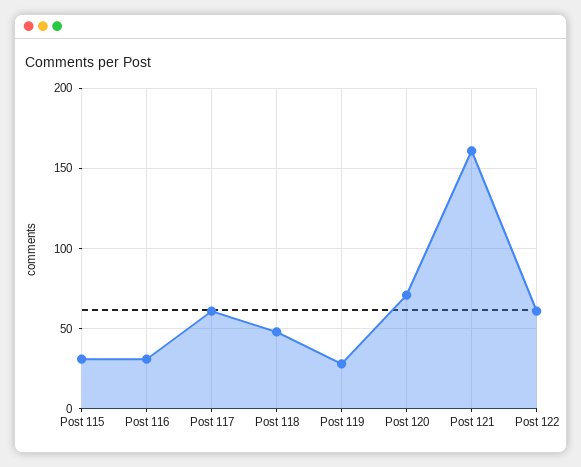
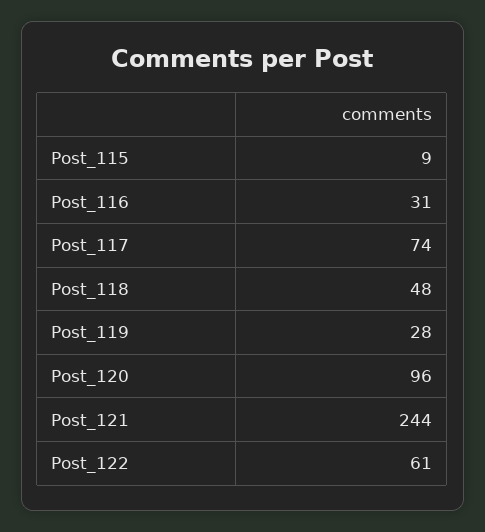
Post 115: 30 -> 9
Post 117: 60 -> 74
Post 120: 70 -> 96
Post 121: 160 -> 244

